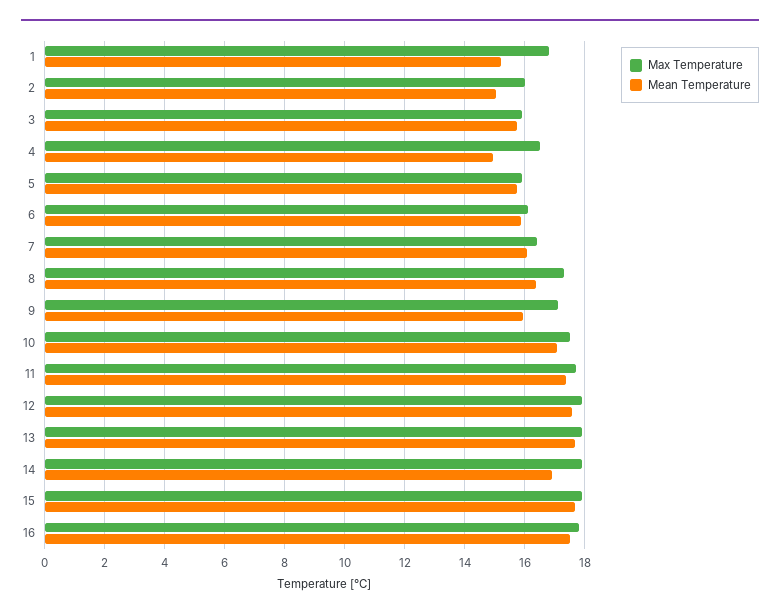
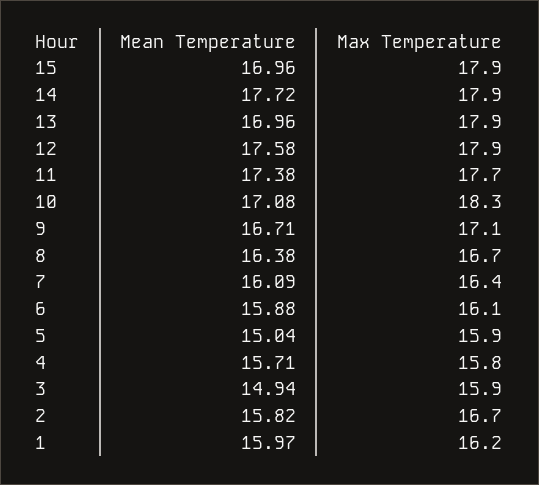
Max Temperature, 1: 16.75 -> 16.2
Mean Temperature, 1: 15.25 -> 15.97
Max Temperature, 2: 16 -> 16.7
Mean Temperature, 2: 15 -> 15.82
Mean Temperature, 3: 15.75 -> 14.94
Max Temperature, 4: 16.5 -> 15.8
Mean Temperature, 4: 15 -> 15.71
Mean Temperature, 5: 15.75 -> 15.04
Max Temperature, 8: 17.25 -> 16.7
Mean Temperature, 9: 16 -> 16.71
Max Temperature, 10: 17.5 -> 18.3
Mean Temperature, 13: 17.75 -> 16.96
Mean Temperature, 14: 17 -> 17.72
Mean Temperature, 15: 17.75 -> 16.96
Max Temperature, 16: 17.75 -> none
Mean Temperature, 16: 17.5 -> none

